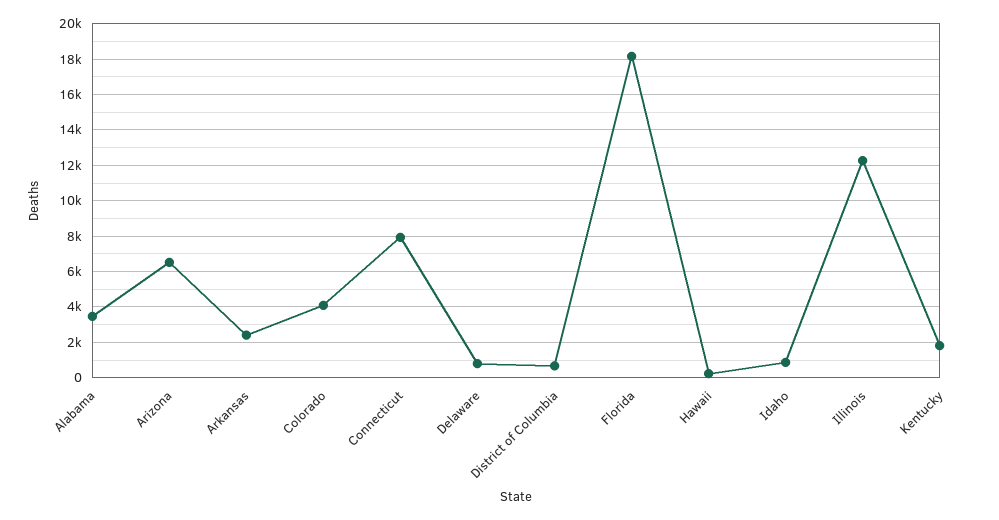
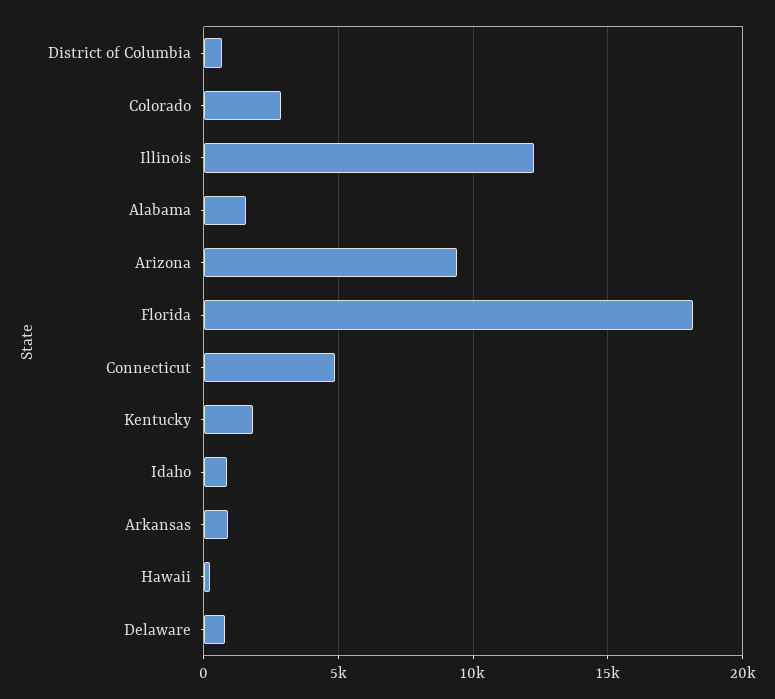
Alabama: 3500 -> 1500
Arizona: 6500 -> 9500
Arkansas: 2500 -> 1000
Colorado: 4000 -> 3000
Connecticut: 8000 -> 5000

